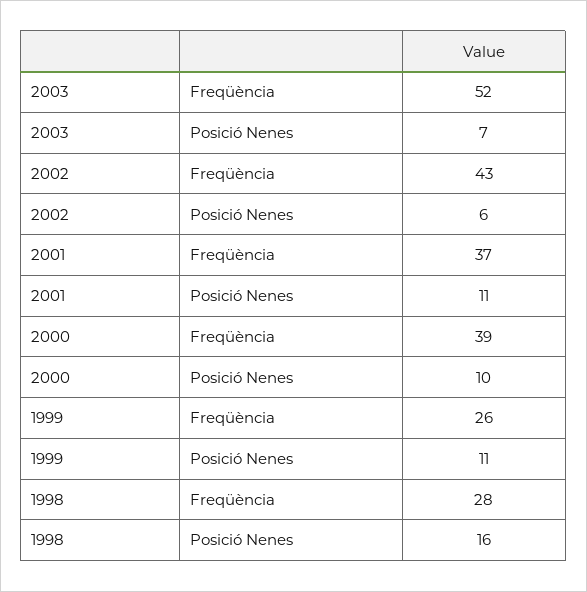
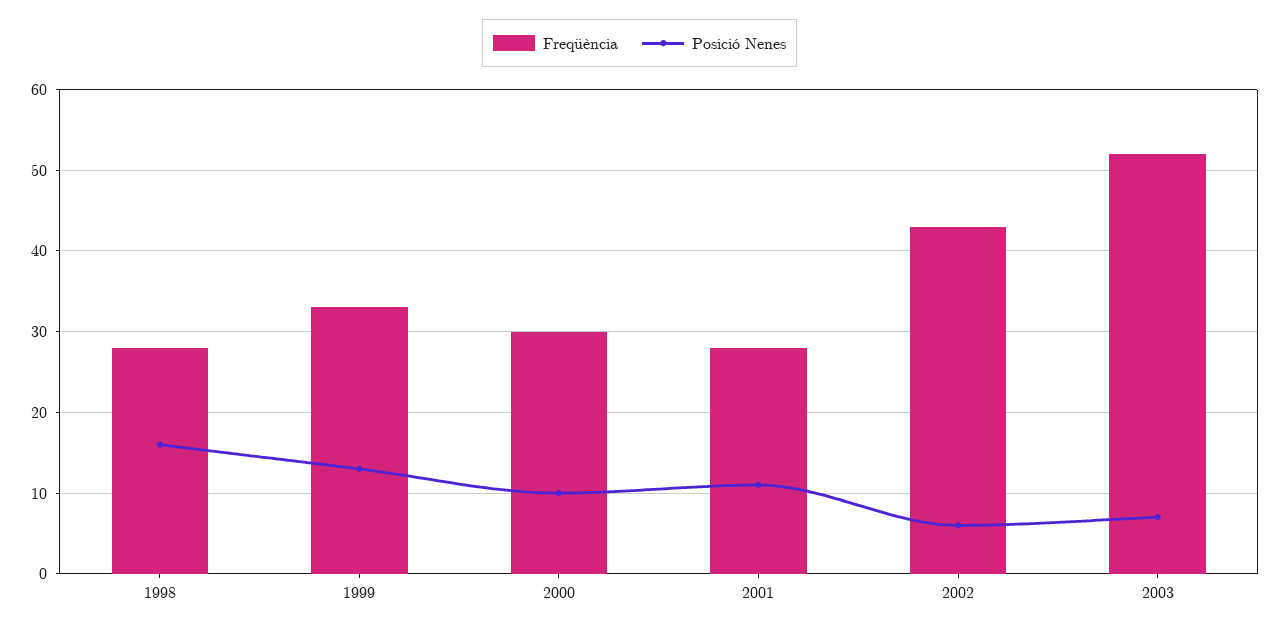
Freqüència, 2001: 37 -> 28
Freqüència, 2000: 39 -> 30
Freqüència, 1999: 26 -> 33
Posició Nenes, 1999: 11 -> 13

